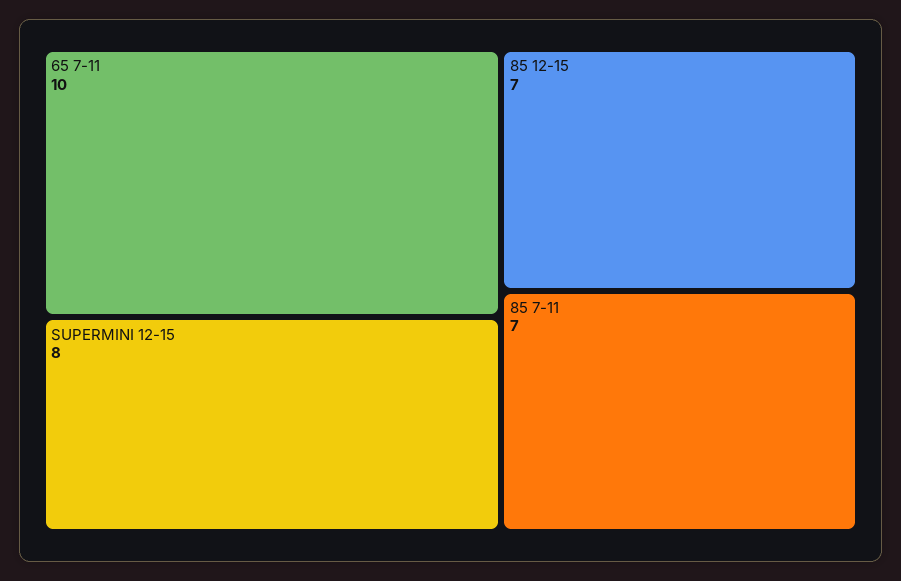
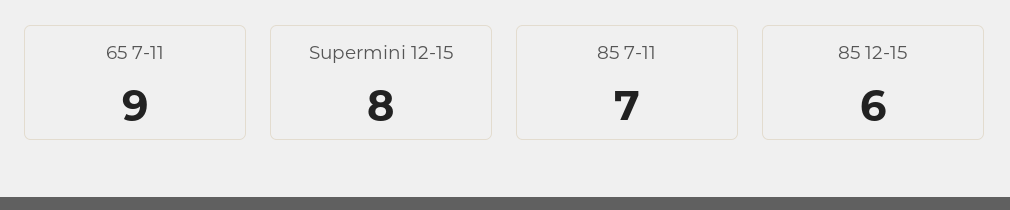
65 7-11: 10 -> 9
85 12-15: 7 -> 6

